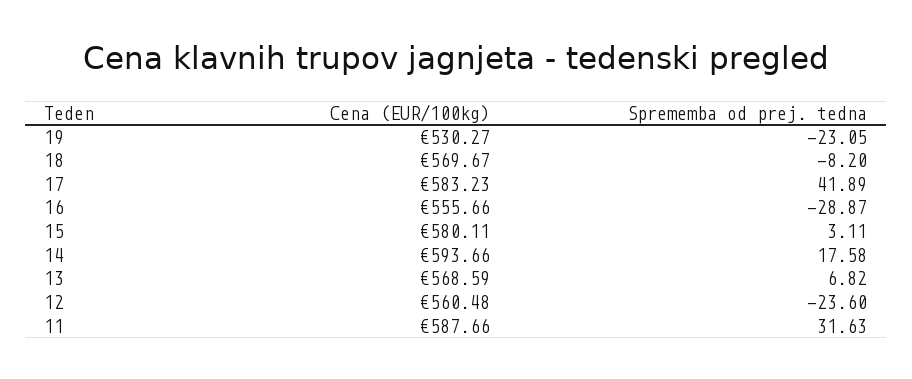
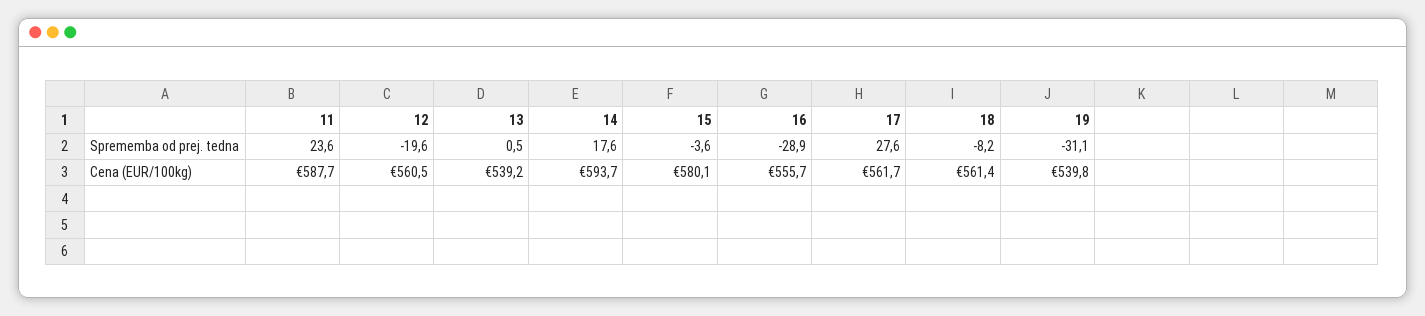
Cena (EUR/100kg), 19: 530.27 -> 539.8
Sprememba od prej. tedna, 19: -23.05 -> -31.1
Cena (EUR/100kg), 18: 569.67 -> 561.4
Cena (EUR/100kg), 17: 583.23 -> 561.7
Sprememba od prej. tedna, 17: 41.89 -> 27.6
Sprememba od prej. tedna, 15: 3.11 -> -3.6
Cena (EUR/100kg), 13: 568.59 -> 539.2
Sprememba od prej. tedna, 13: 6.82 -> 0.5
Sprememba od prej. tedna, 12: -23.6 -> -19.6
Sprememba od prej. tedna, 11: 31.63 -> 23.6

